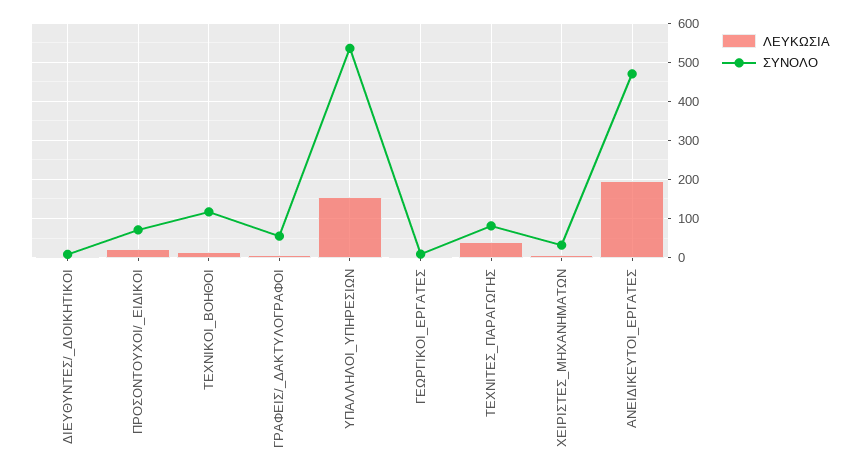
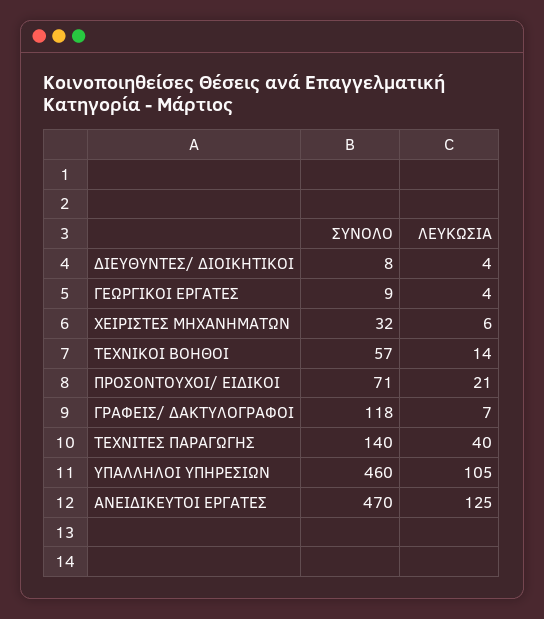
ΣΥΝΟΛΟ, ΤΕΧΝΙΚΟΙ_ΒΟΗΘΟΙ: 120 -> 57
ΣΥΝΟΛΟ, ΓΡΑΦΕΙΣ/_ΔΑΚΤΥΛΟΓΡΑΦΟΙ: 60 -> 118
ΛΕΥΚΩΣΙΑ, ΥΠΑΛΛΗΛΟΙ_ΥΠΗΡΕΣΙΩΝ: 160 -> 105
ΣΥΝΟΛΟ, ΥΠΑΛΛΗΛΟΙ_ΥΠΗΡΕΣΙΩΝ: 540 -> 460
ΣΥΝΟΛΟ, ΤΕΧΝΙΤΕΣ_ΠΑΡΑΓΩΓΗΣ: 80 -> 140
ΛΕΥΚΩΣΙΑ, ΑΝΕΙΔΙΚΕΥΤΟΙ_ΕΡΓΑΤΕΣ: 200 -> 125

